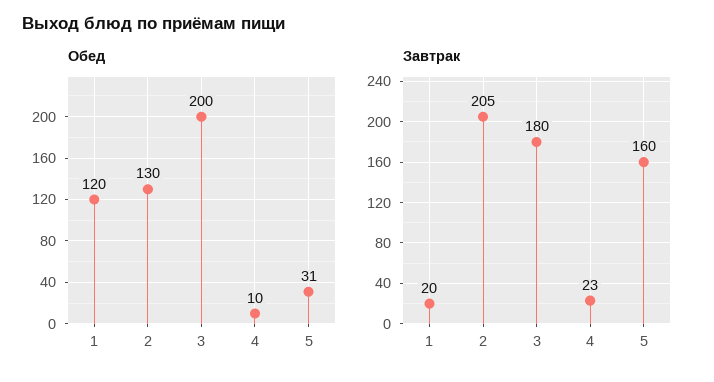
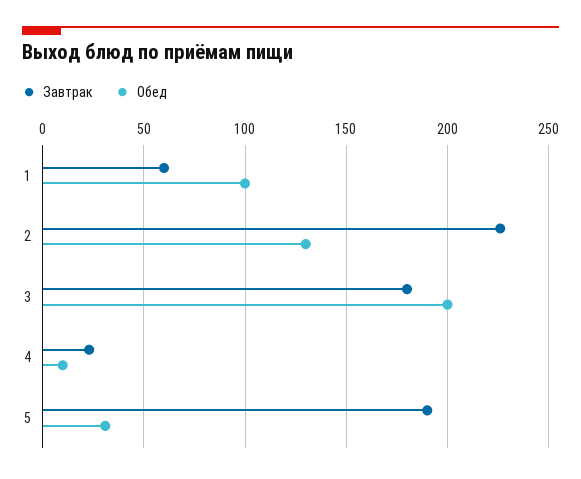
Обед, 1: 120 -> 100
Завтрак, 1: 20 -> 60
Завтрак, 2: 205 -> 225
Завтрак, 5: 160 -> 190

